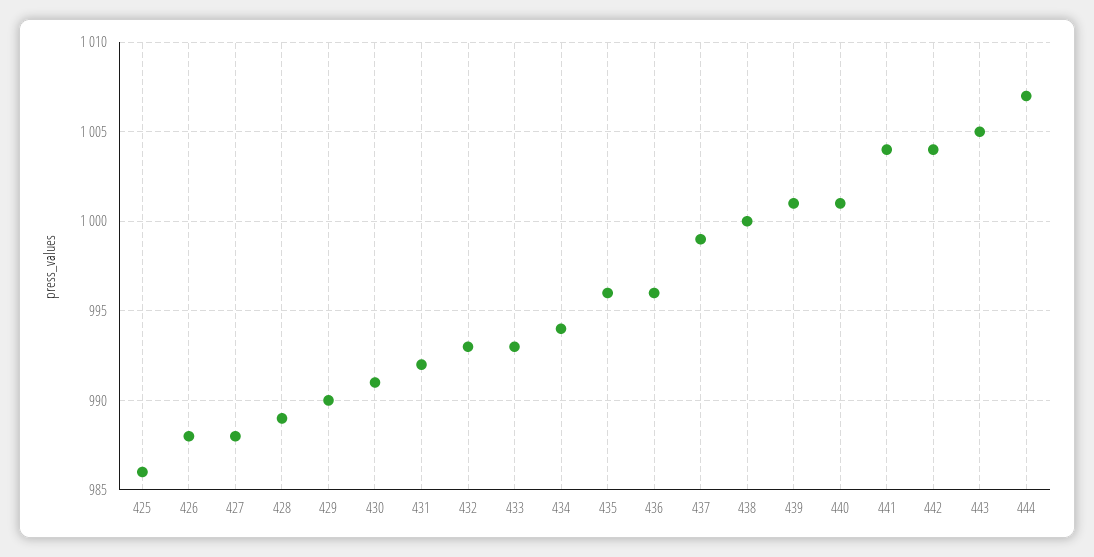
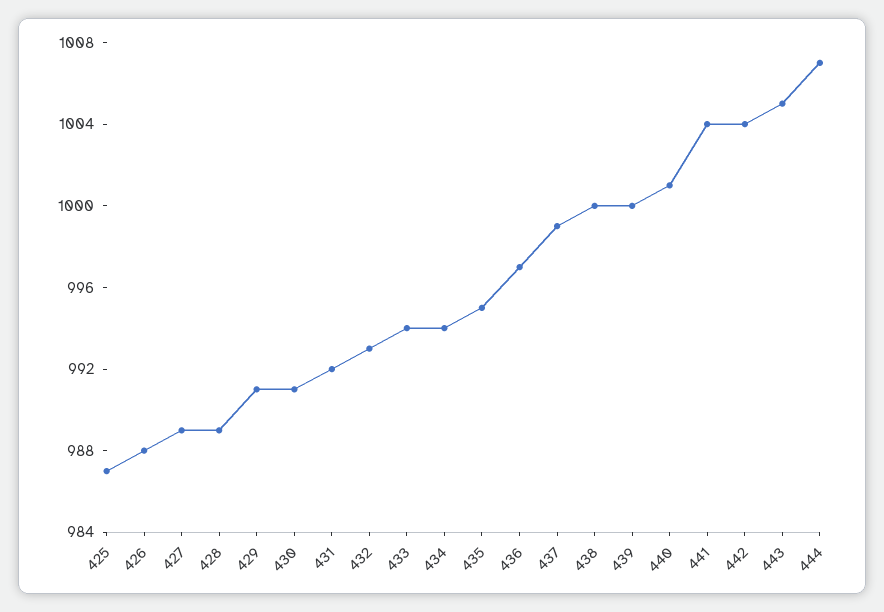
425: 986 -> 987
427: 988 -> 989
429: 990 -> 991
433: 993 -> 994
435: 996 -> 995
436: 996 -> 997
439: 1001 -> 1000

